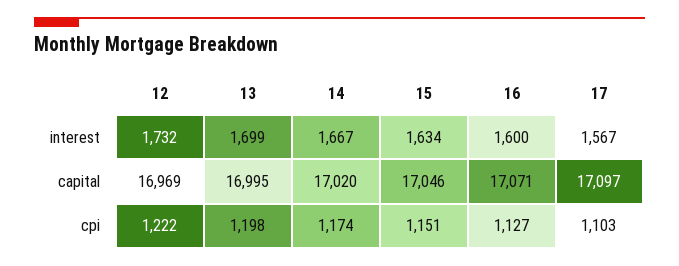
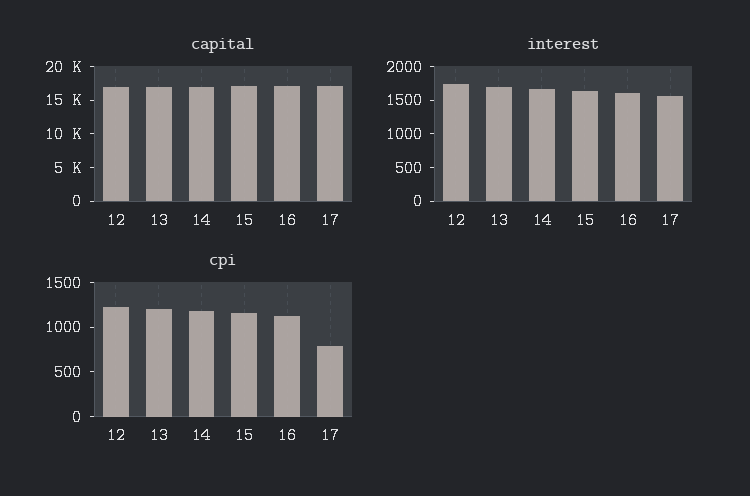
cpi, 17: 1103 -> 800

